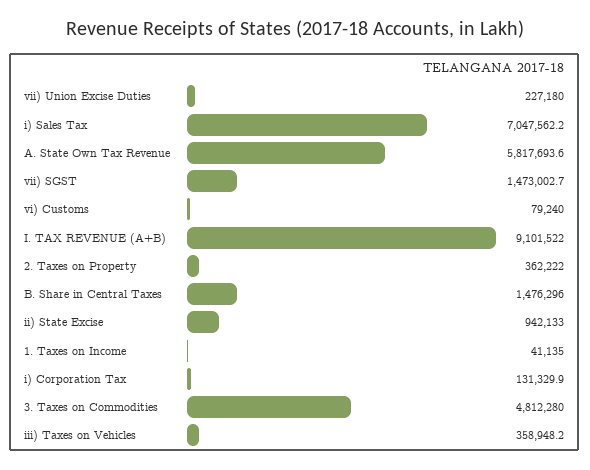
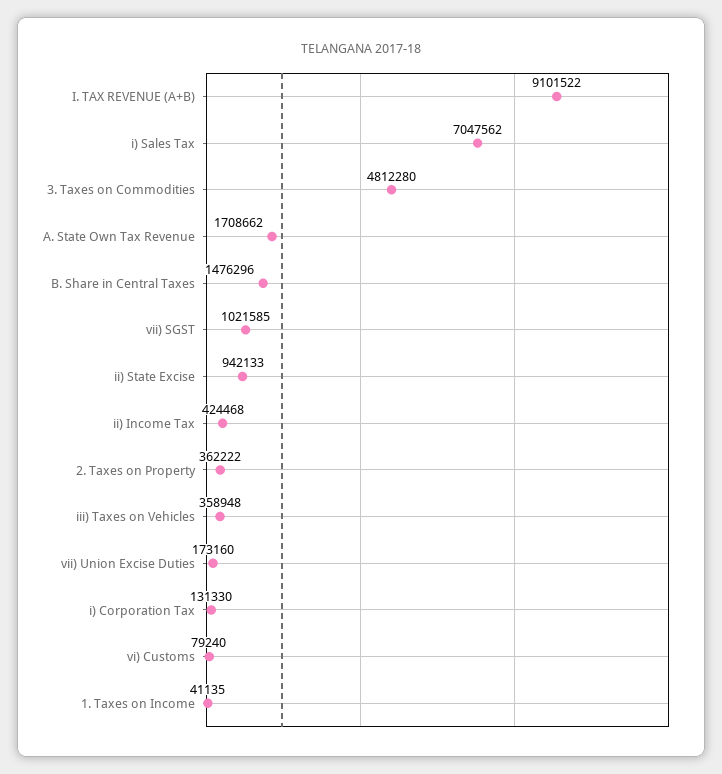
vii) Union Excise Duties: 227180 -> 173160
A. State Own Tax Revenue: 5817693.6 -> 1708662
vii) SGST: 1473002.7 -> 1021585
ii) Income Tax: none -> 424468

